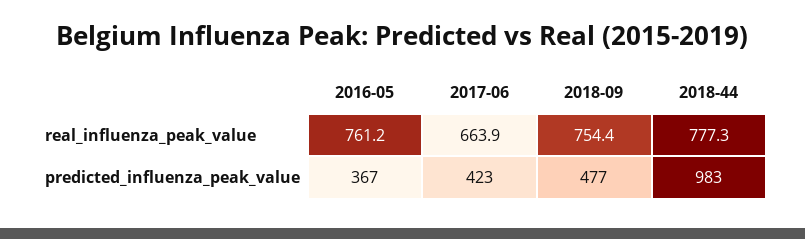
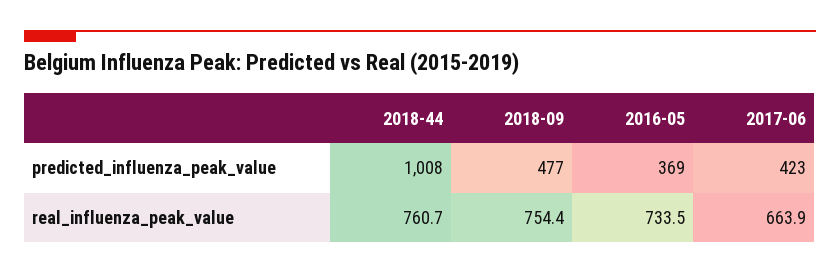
2016-05, real_influenza_peak_value: 761.2 -> 733.5
2018-44, real_influenza_peak_value: 777.3 -> 760.7
2016-05, predicted_influenza_peak_value: 367 -> 369
2018-44, predicted_influenza_peak_value: 983 -> 1008

